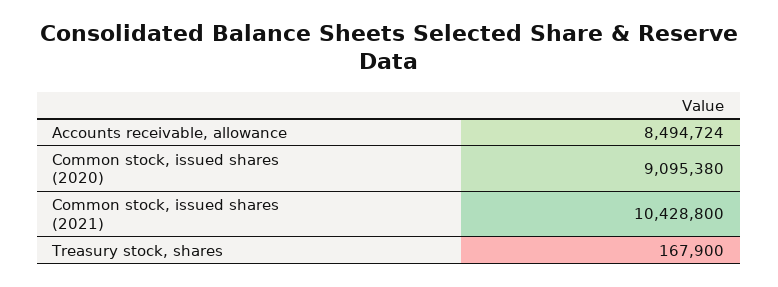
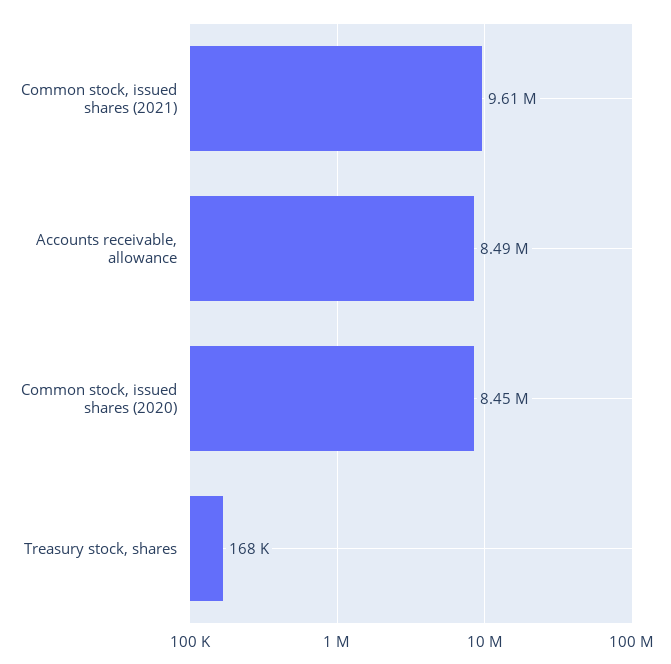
Common stock, issued shares (2020): 9095380 -> 8450000
Common stock, issued shares (2021): 10428800 -> 9610000

